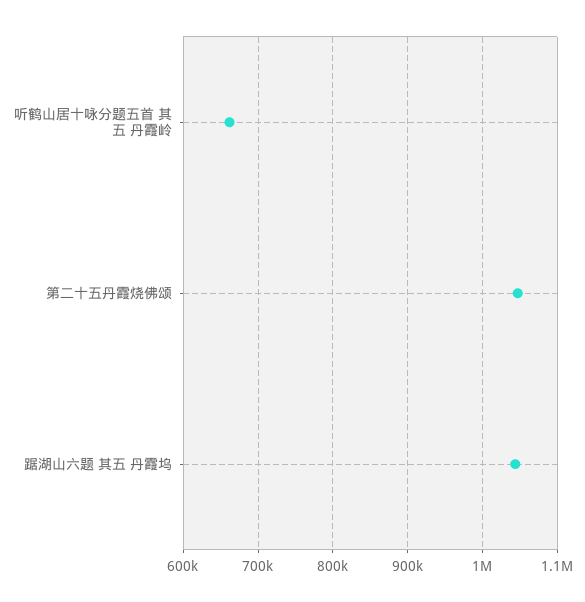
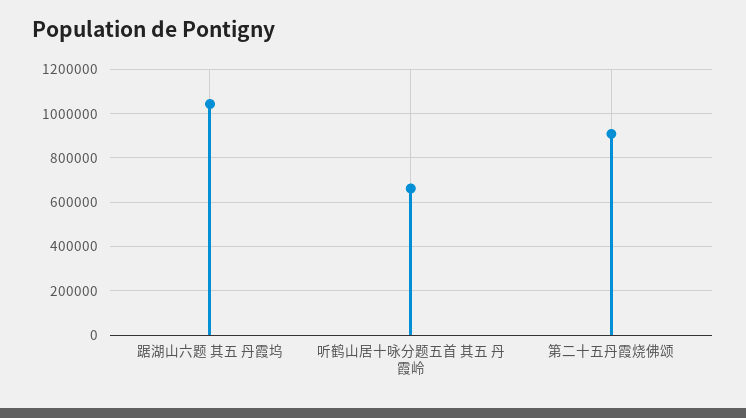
第二十五丹霞烧佛颂: 1050000 -> 900000

